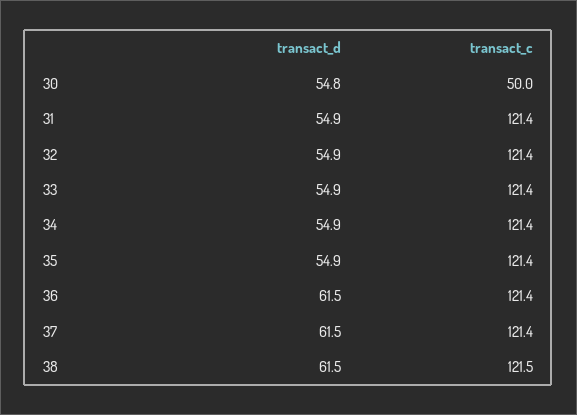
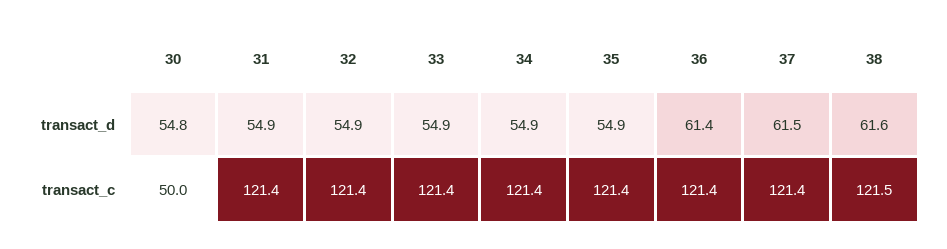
transact_d, 36: 61.5 -> 61.4
transact_d, 38: 61.5 -> 61.6

